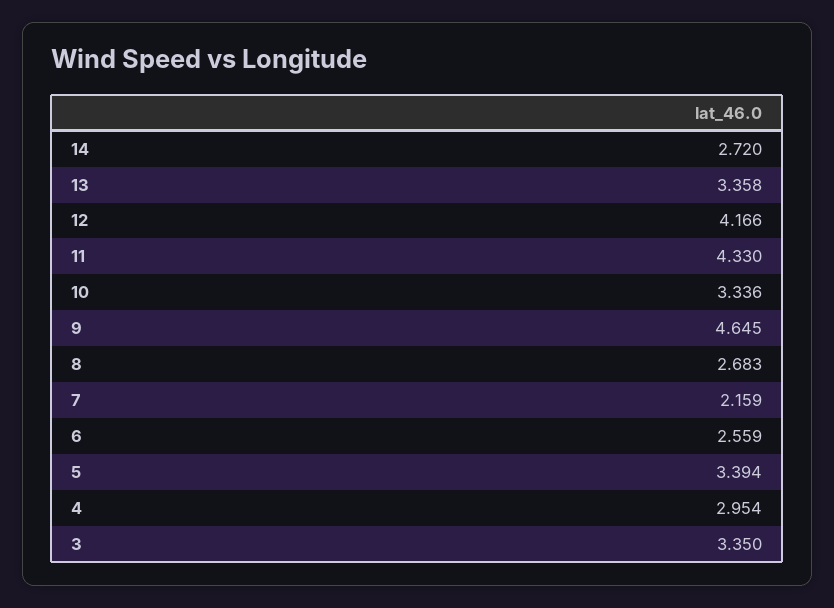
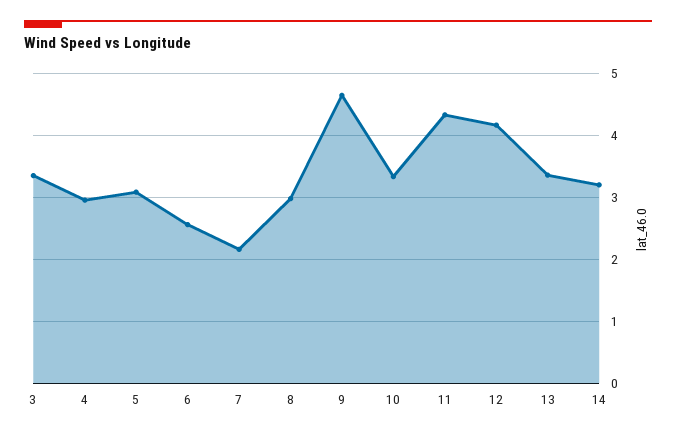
14: 2.72 -> 3.2
8: 2.683 -> 3
5: 3.394 -> 3.1

